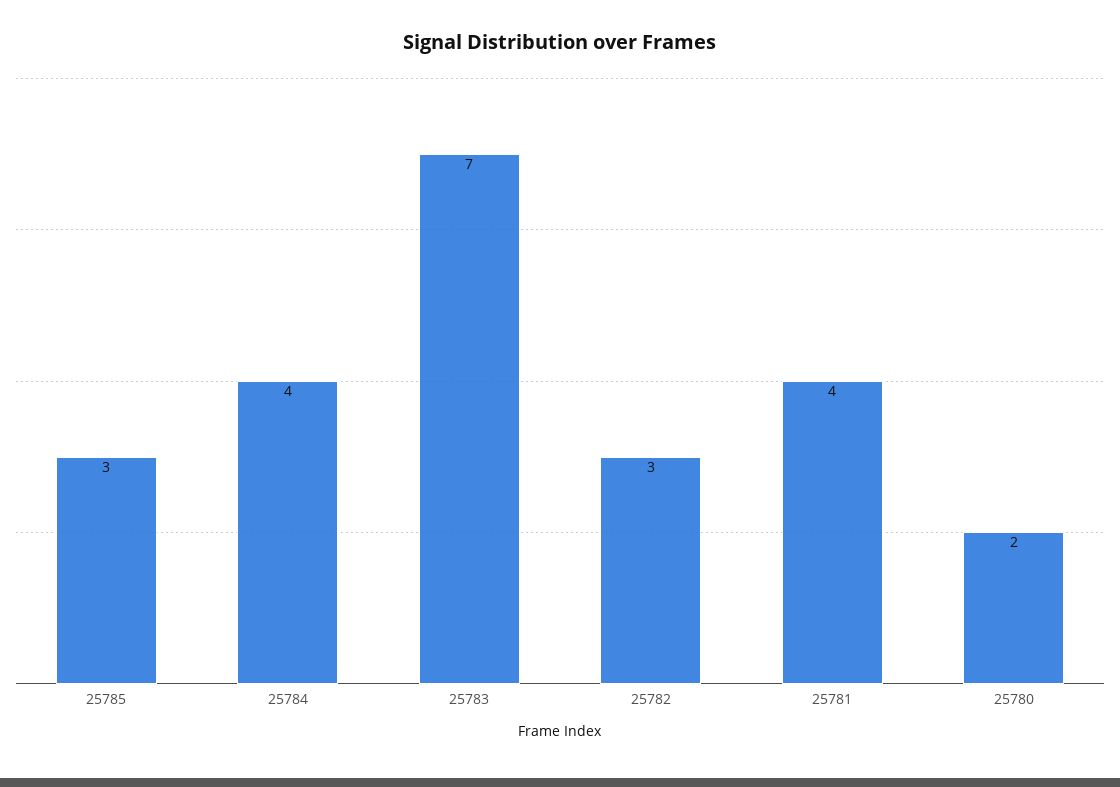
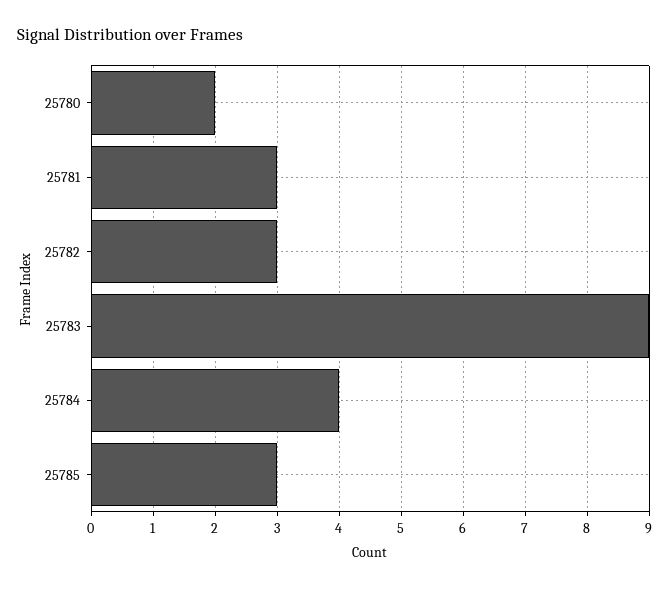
25783: 7 -> 9
25781: 4 -> 3

